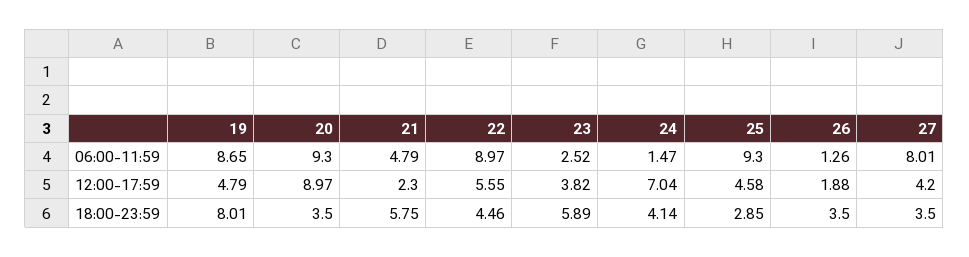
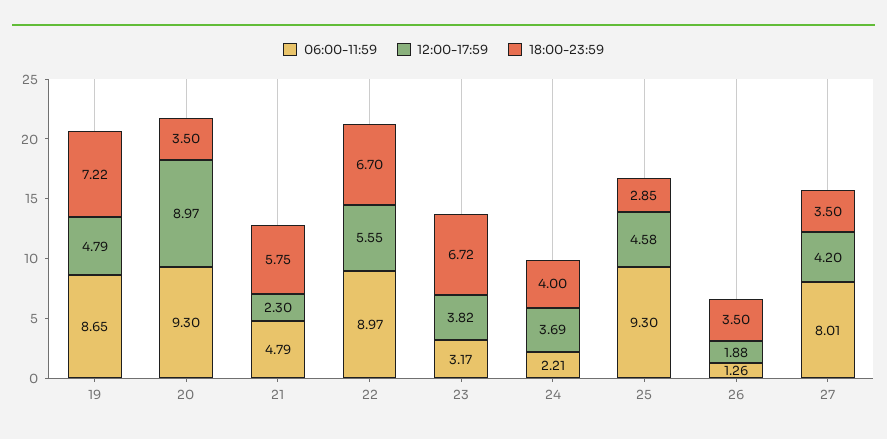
06:00-11:59, 23: 2.52 -> 3.17
06:00-11:59, 24: 1.47 -> 2.21
12:00-17:59, 24: 7.04 -> 3.69
18:00-23:59, 19: 8.01 -> 7.22
18:00-23:59, 22: 4.46 -> 6.7
18:00-23:59, 23: 5.89 -> 6.72
18:00-23:59, 24: 4.14 -> 4

